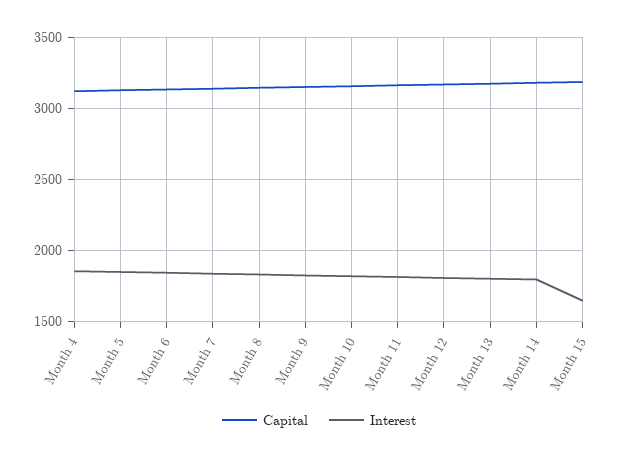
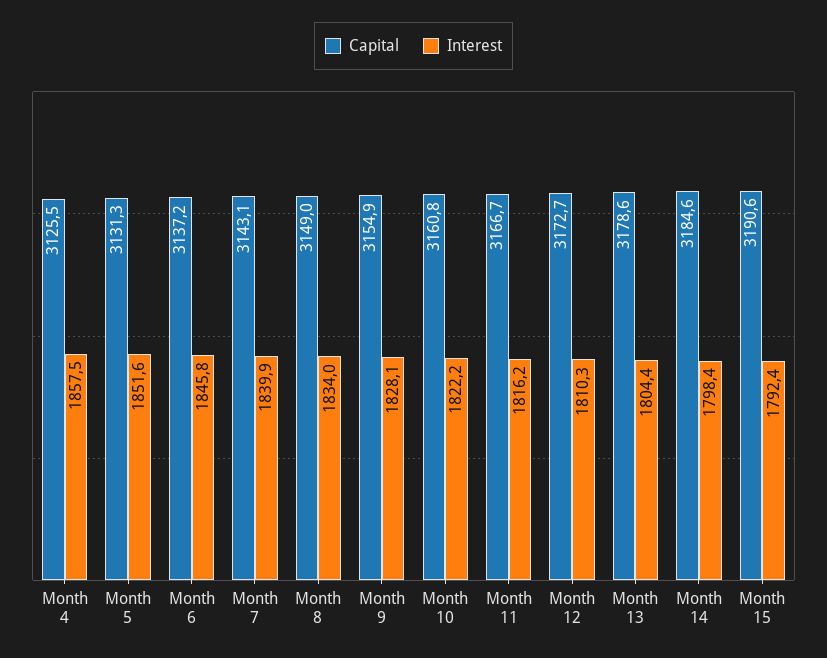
Interest, Month 15: 1650 -> 1792.4

